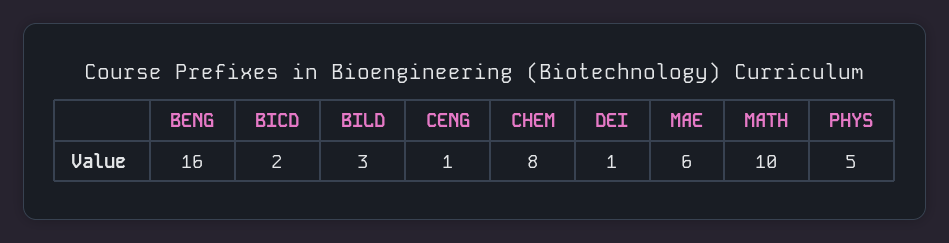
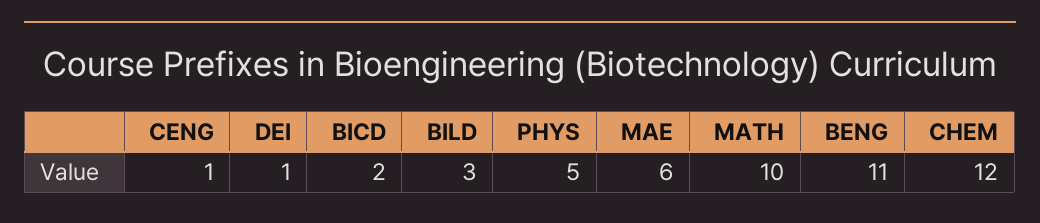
BENG: 16 -> 11
CHEM: 8 -> 12

